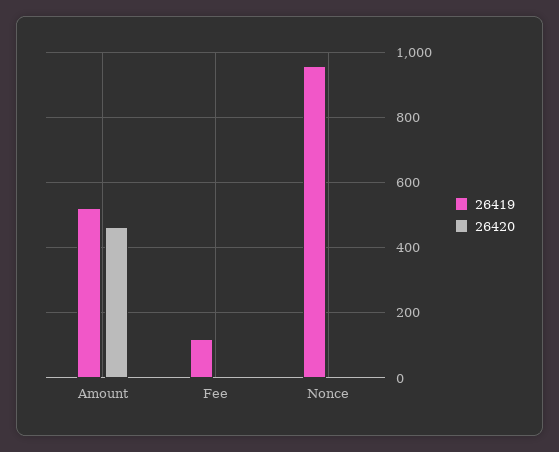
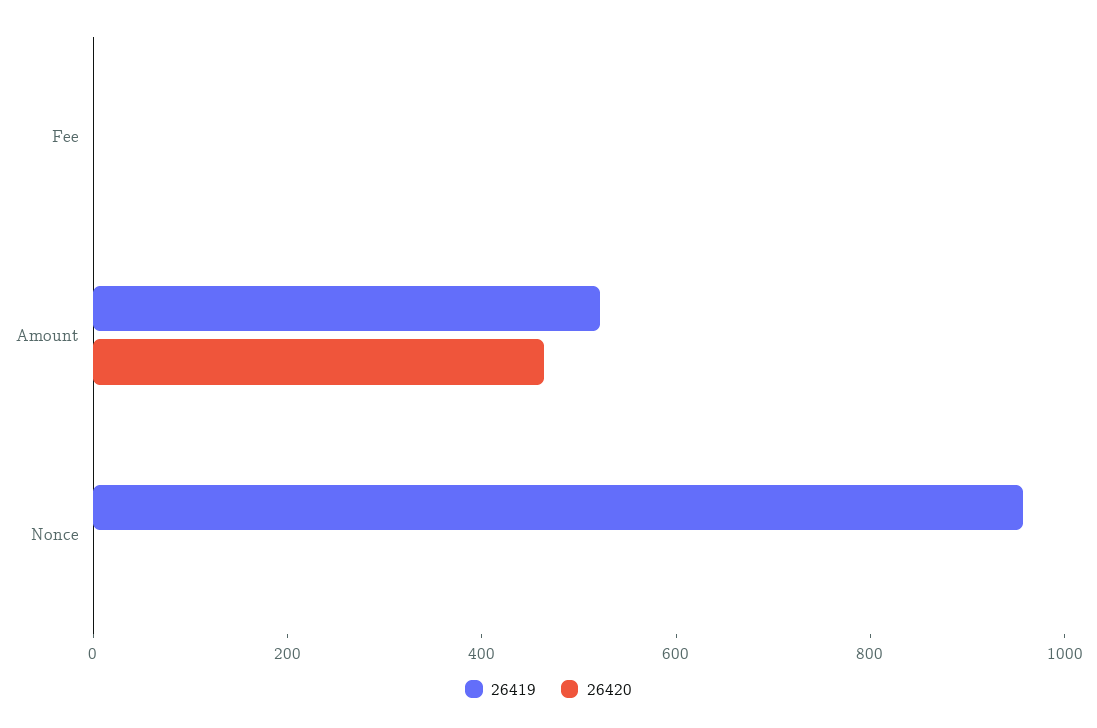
26419, Fee: 120 -> 0

